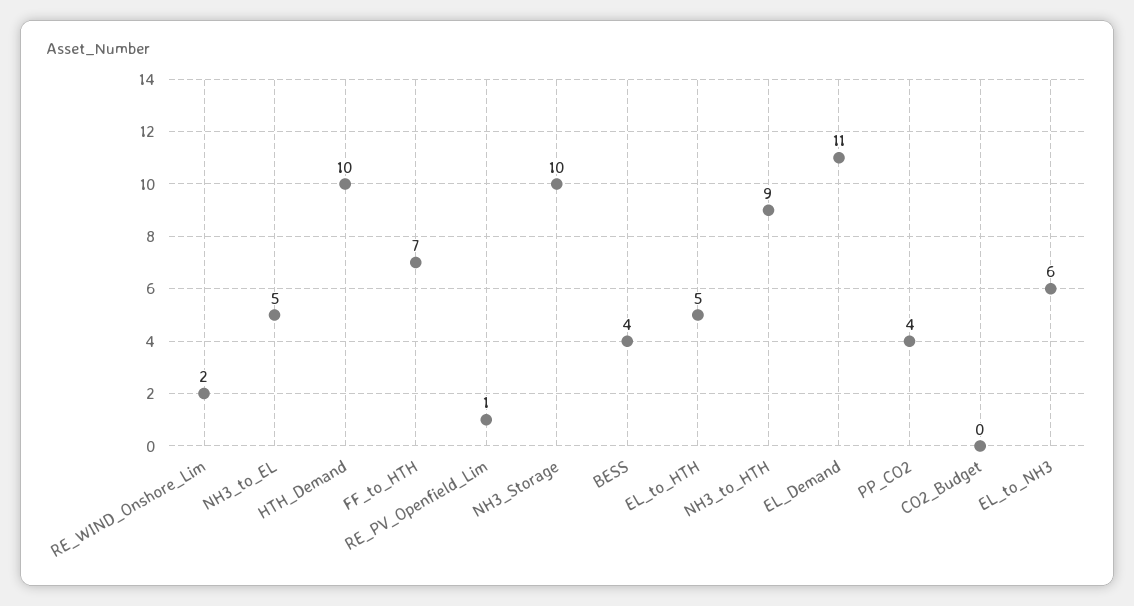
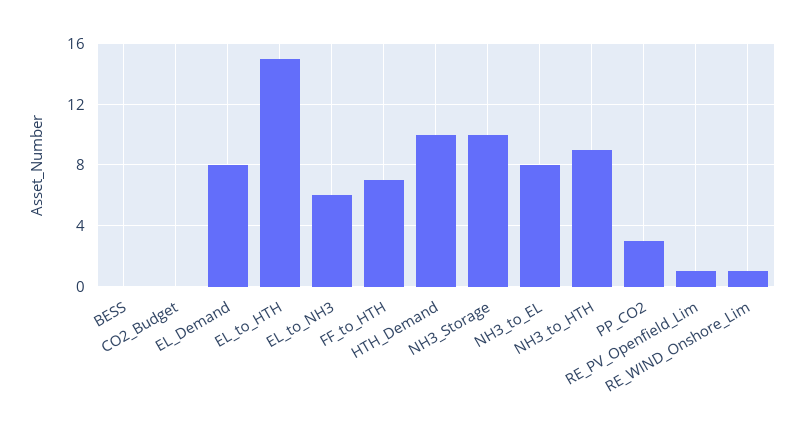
RE_WIND_Onshore_Lim: 2 -> 1
NH3_to_EL: 5 -> 8
BESS: 4 -> 0
EL_to_HTH: 5 -> 15
EL_Demand: 11 -> 8
PP_CO2: 4 -> 3

